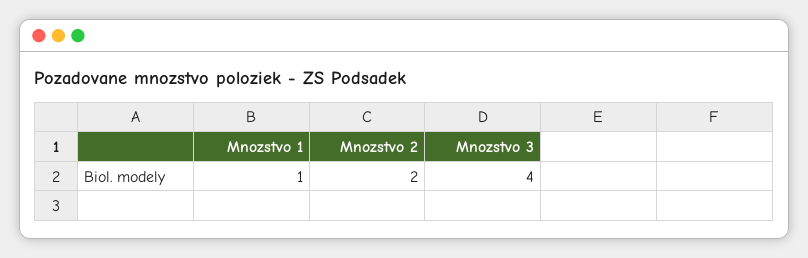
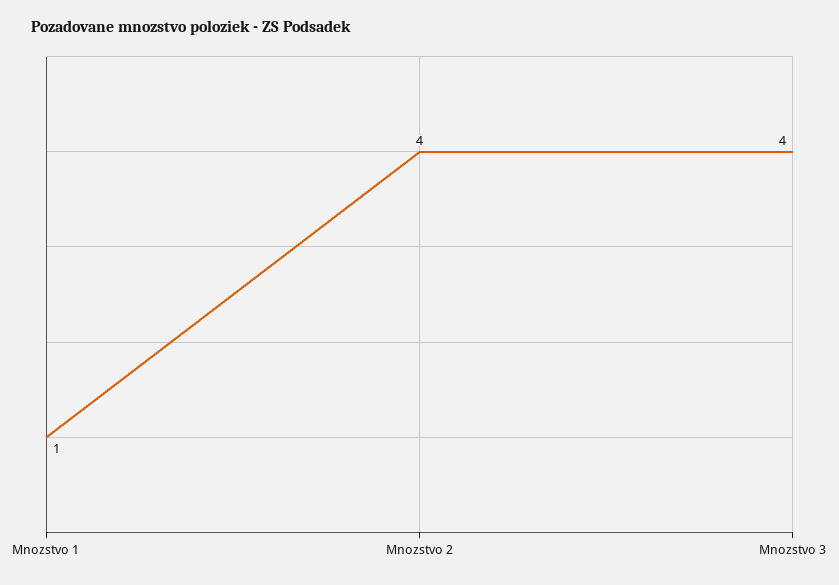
Mnozstvo 2: 2 -> 4

